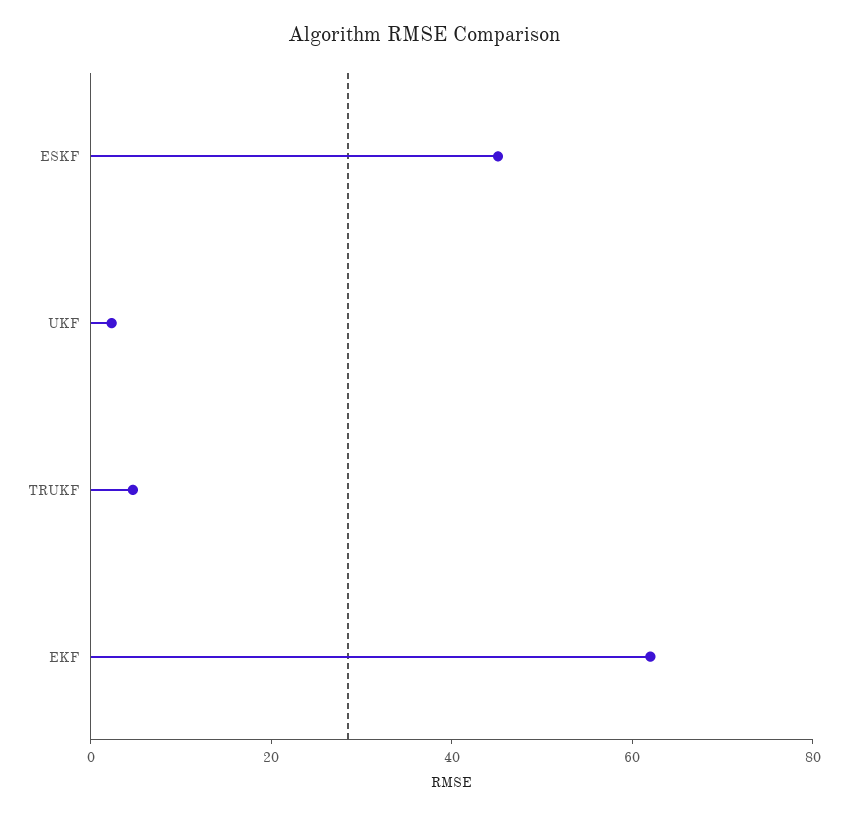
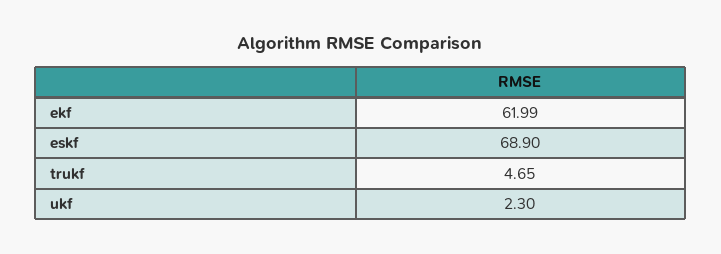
ESKF: 45 -> 68.9

